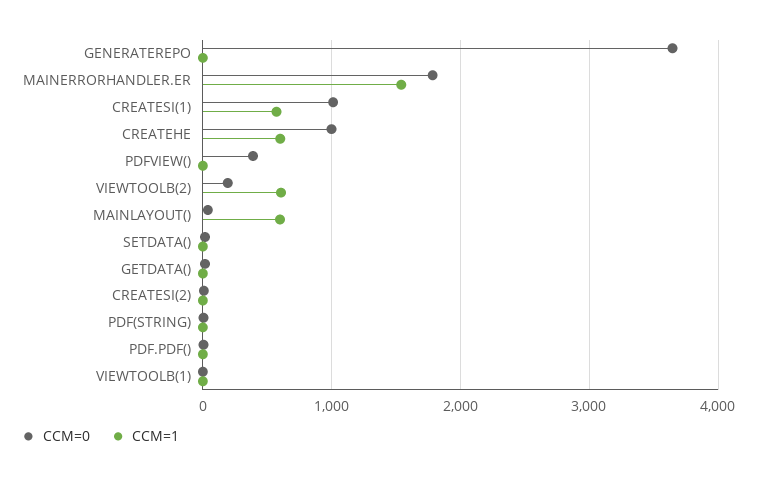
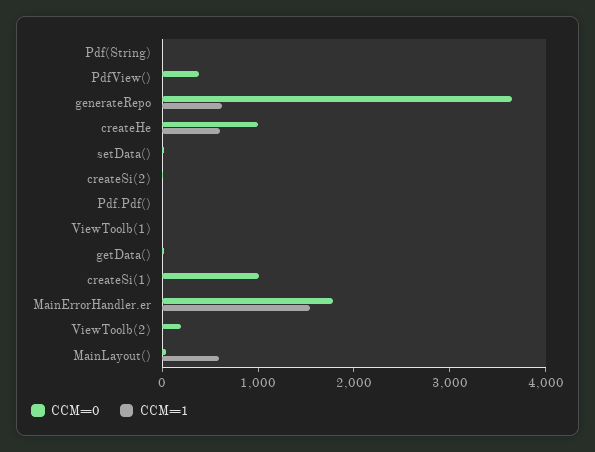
CCM=1, GENERATEREPO: 0 -> 600
CCM=1, CREATESI(1): 600 -> 0
CCM=1, VIEWTOOLB(2): 600 -> 0

